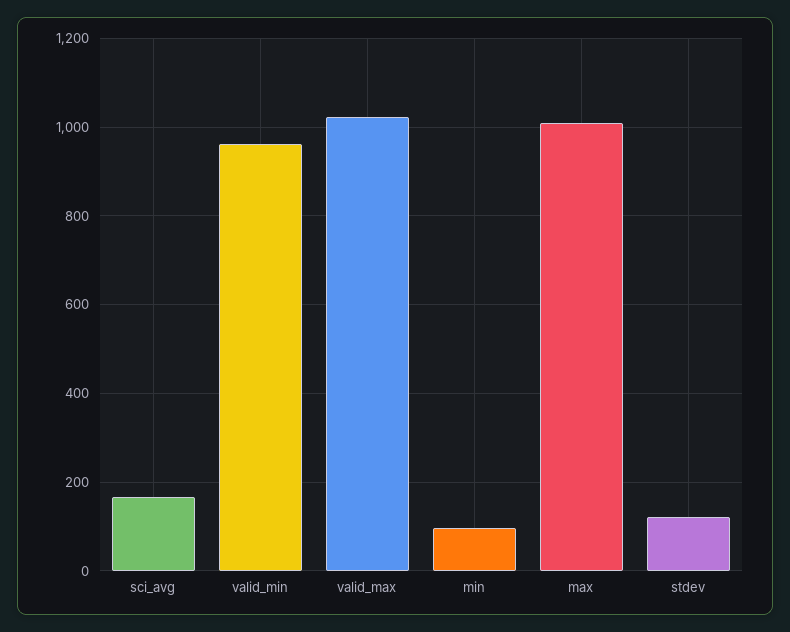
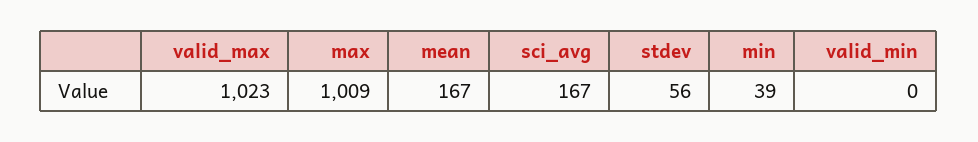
valid_min: 960 -> 0
min: 100 -> 39
stdev: 120 -> 56
mean: none -> 167

